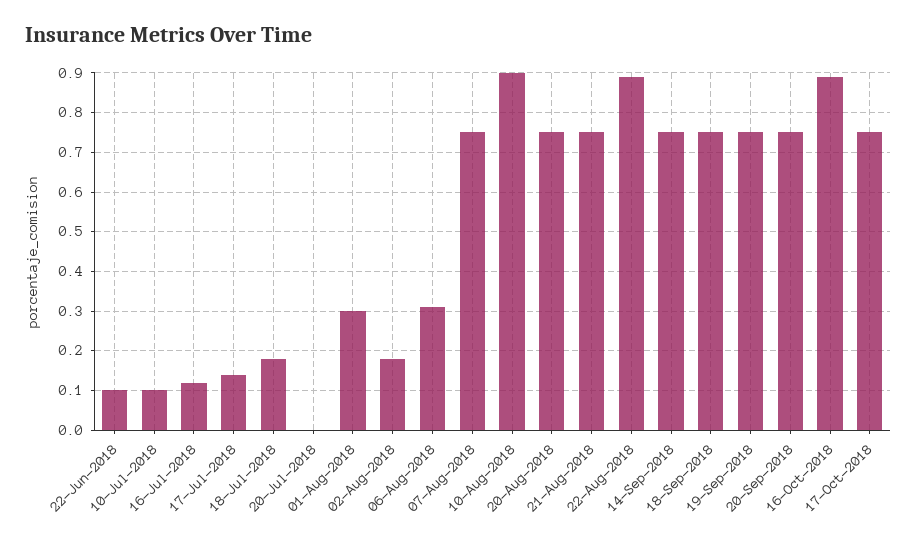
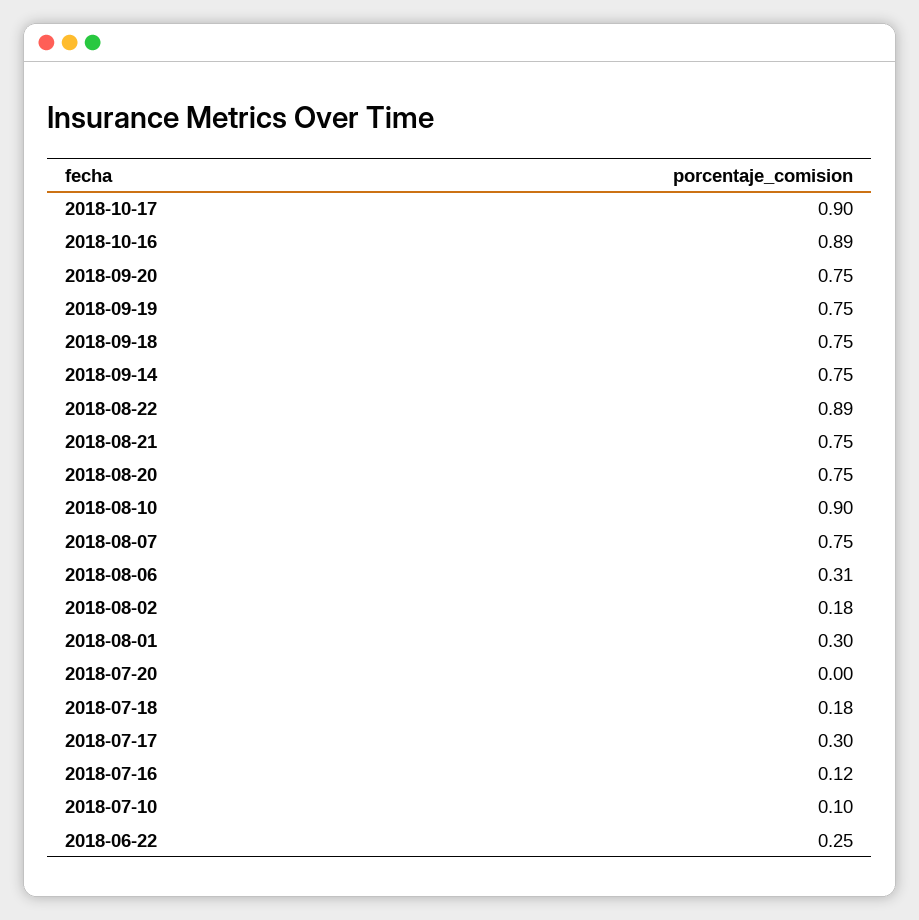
22-Jun-2018: 0.1 -> 0.25
17-Jul-2018: 0.15 -> 0.3
17-Oct-2018: 0.75 -> 0.9

